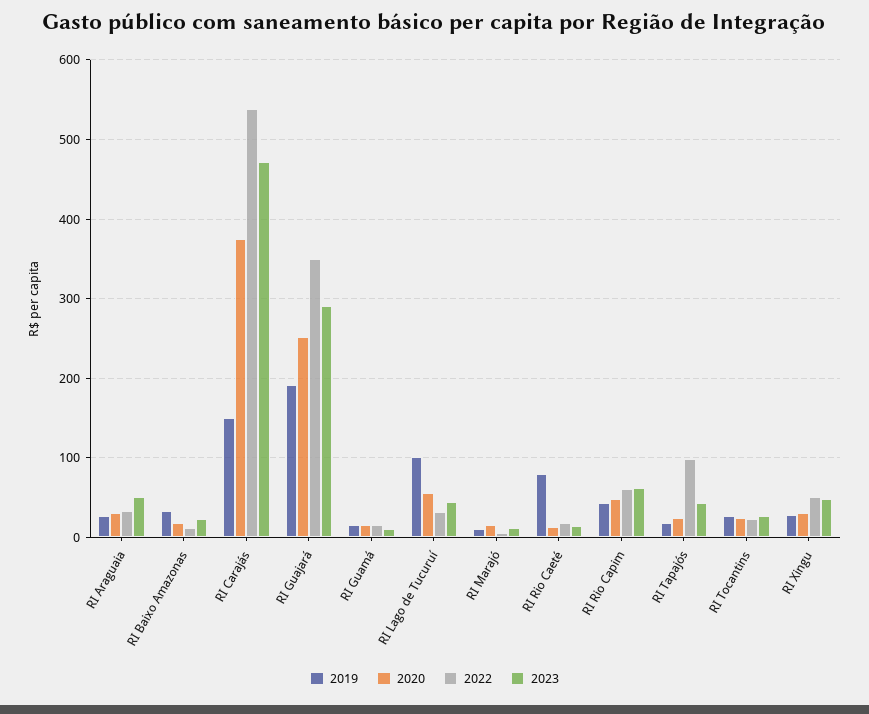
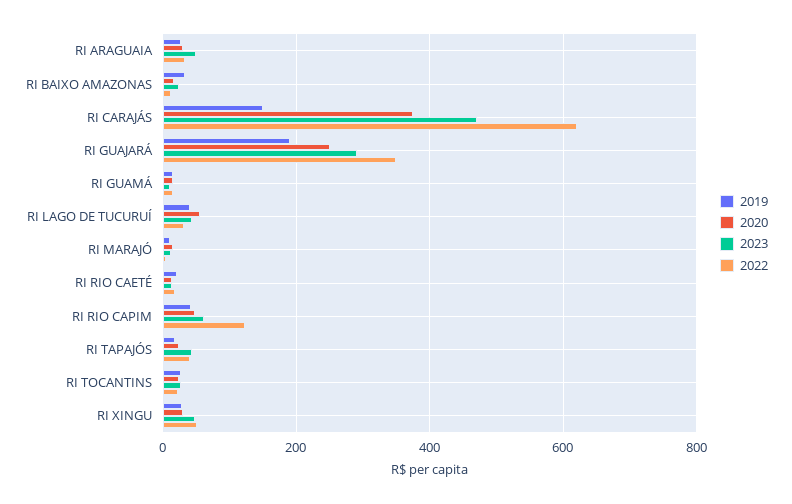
2022, RI Carajás: 540 -> 620
2019, RI Lago de Tucuruí: 100 -> 40
2019, RI Rio Caeté: 80 -> 20
2022, RI Rio Capim: 60 -> 120
2022, RI Tapajós: 100 -> 40

